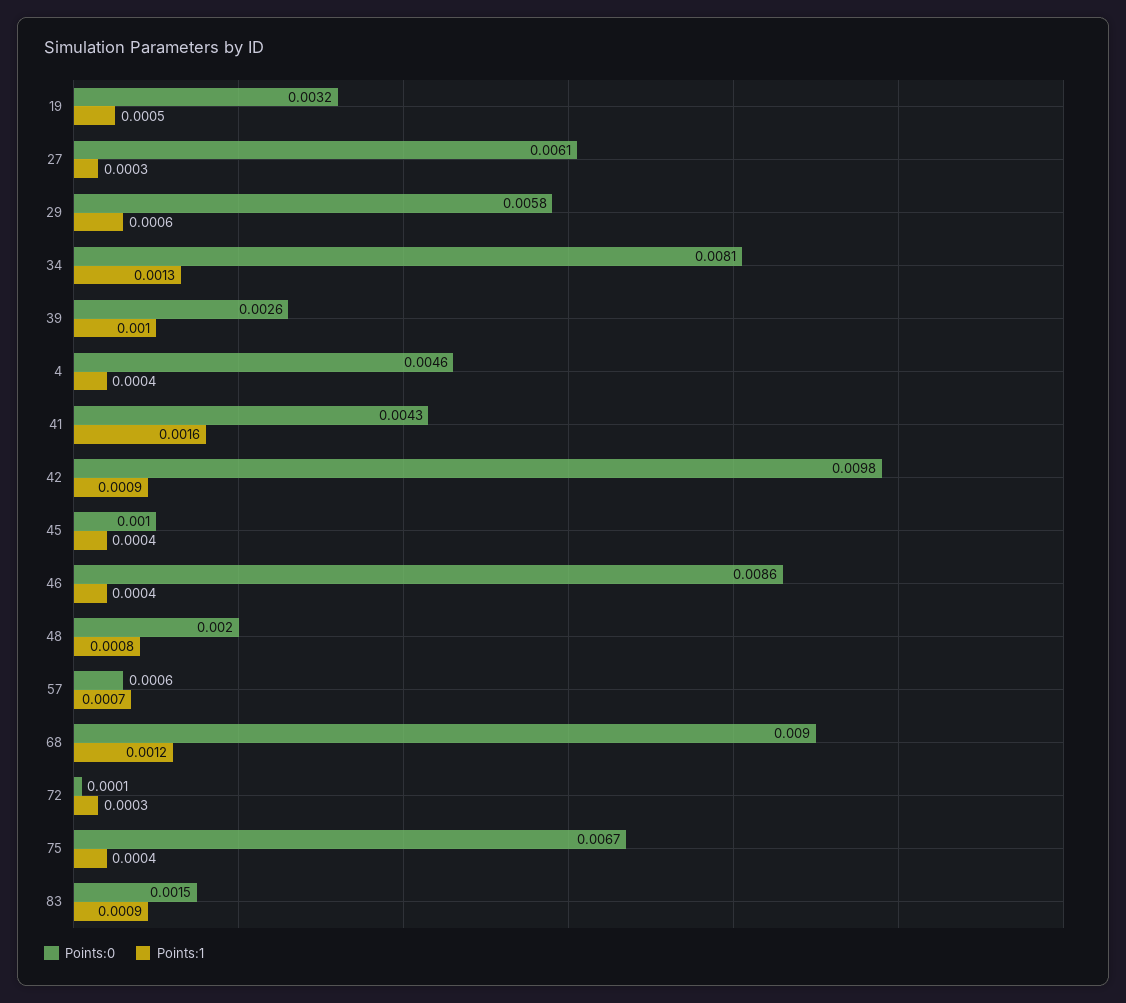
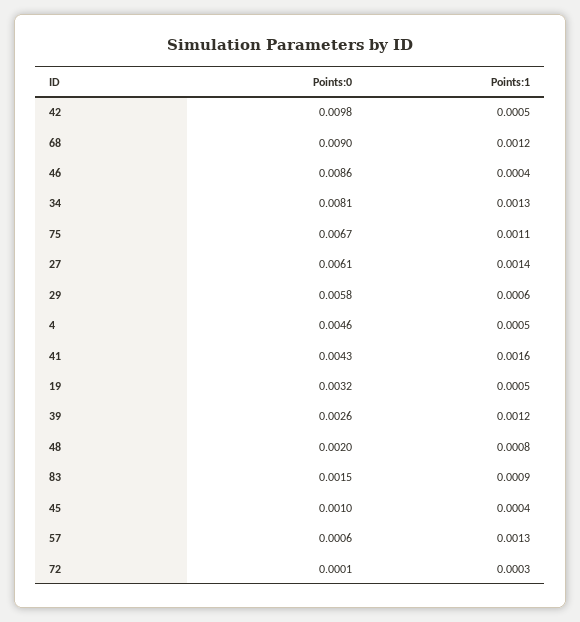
Points:1, 27: 0.0003 -> 0.0014
Points:1, 39: 0.001 -> 0.0012
Points:1, 4: 0.0004 -> 0.0005
Points:1, 42: 0.0009 -> 0.0005
Points:1, 57: 0.0007 -> 0.0013
Points:1, 75: 0.0004 -> 0.0011

